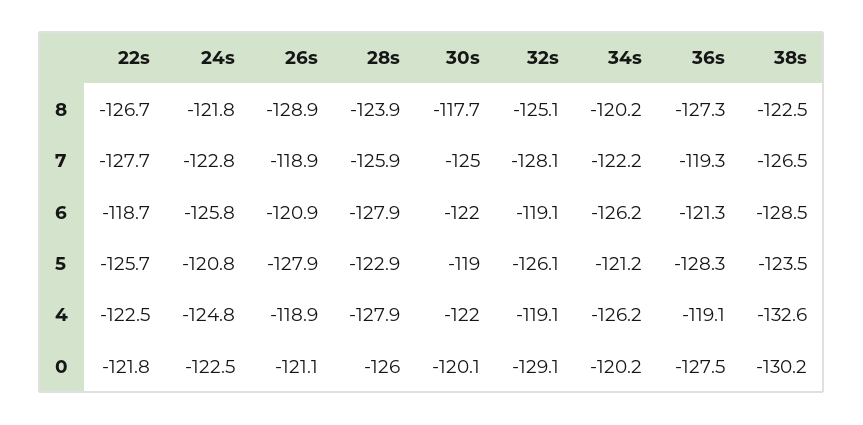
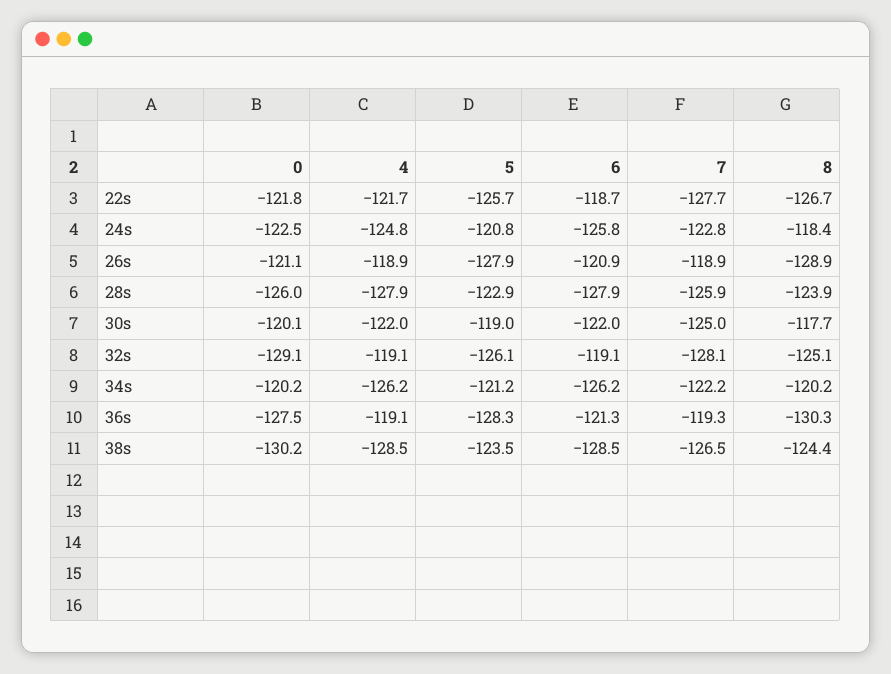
24s, 8: -121.8 -> -118.4
36s, 8: -127.3 -> -130.3
38s, 8: -122.5 -> -124.4
22s, 4: -122.5 -> -121.7
38s, 4: -132.6 -> -128.5

